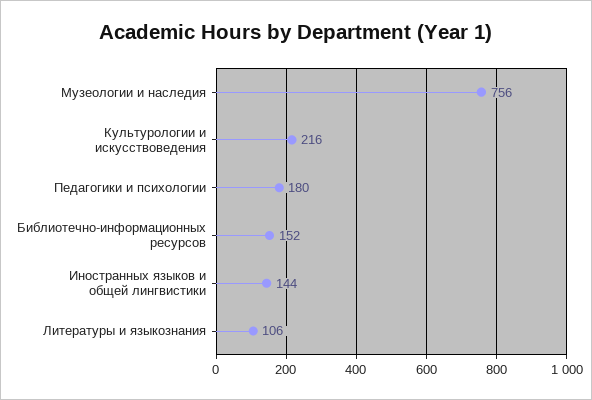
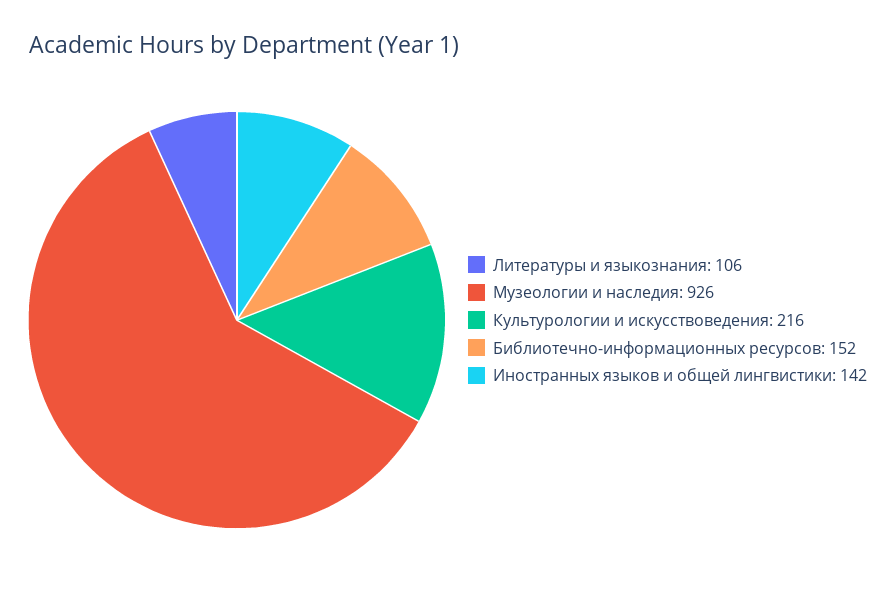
Музеологии и наследия: 756 -> 926
Педагогики и психологии: 180 -> none
Иностранных языков и общей лингвистики: 144 -> 142

